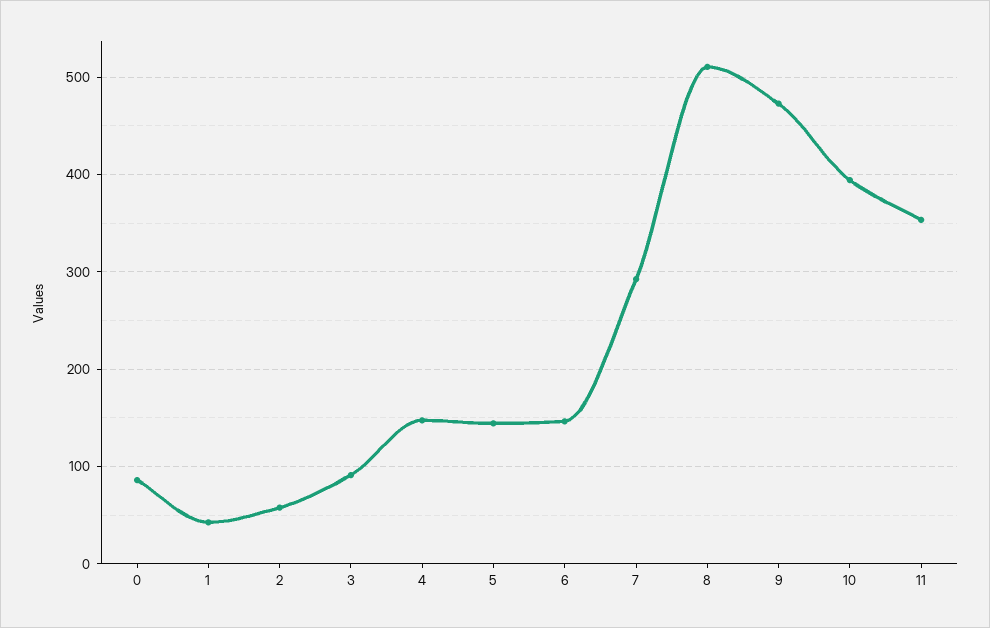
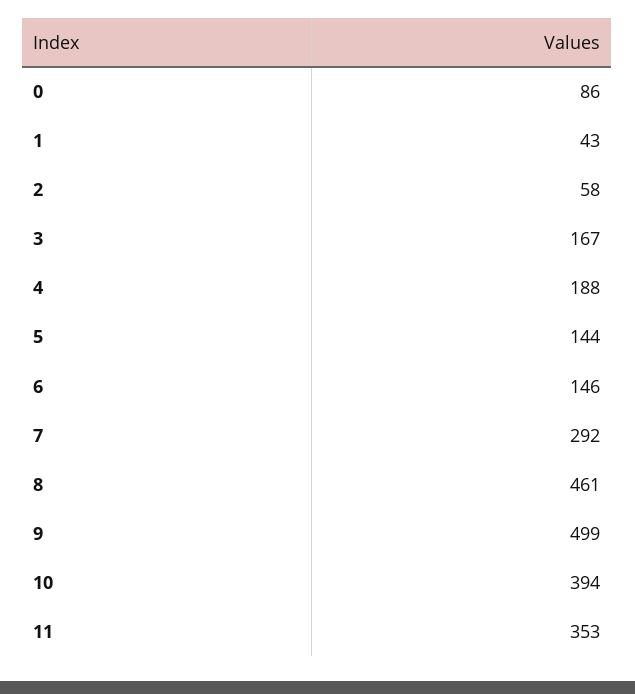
3: 90 -> 167
4: 150 -> 188
8: 510 -> 461
9: 470 -> 499

